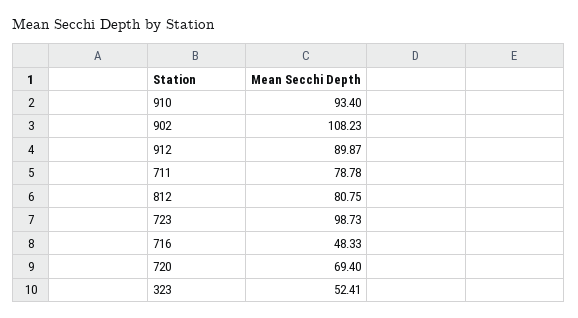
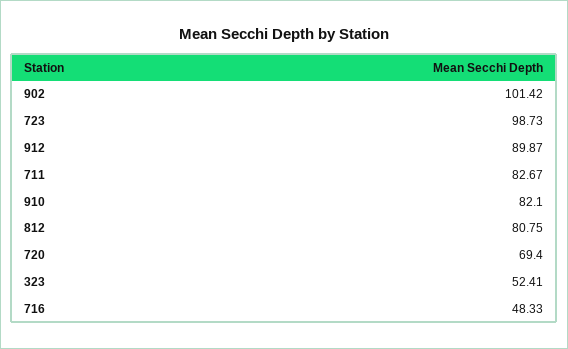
910: 93.4 -> 82.1
902: 108.23 -> 101.42
711: 78.78 -> 82.67

